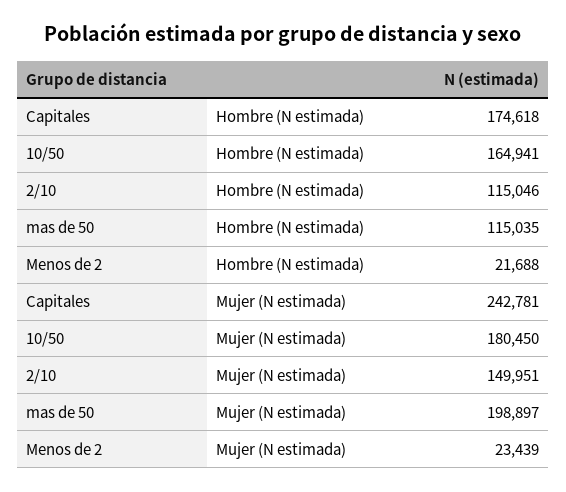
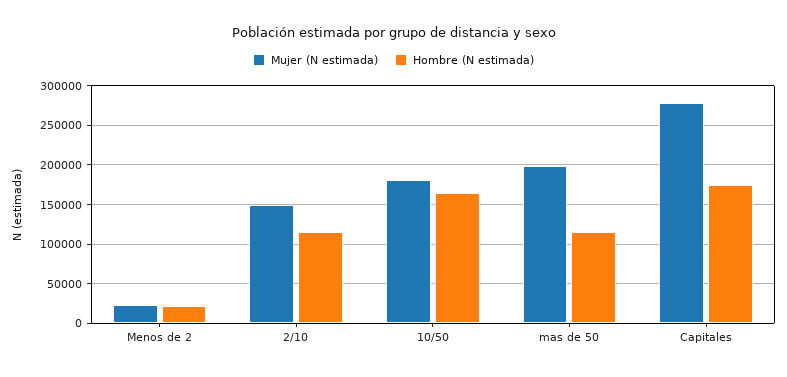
Mujer (N estimada), Capitales: 242781 -> 280000

